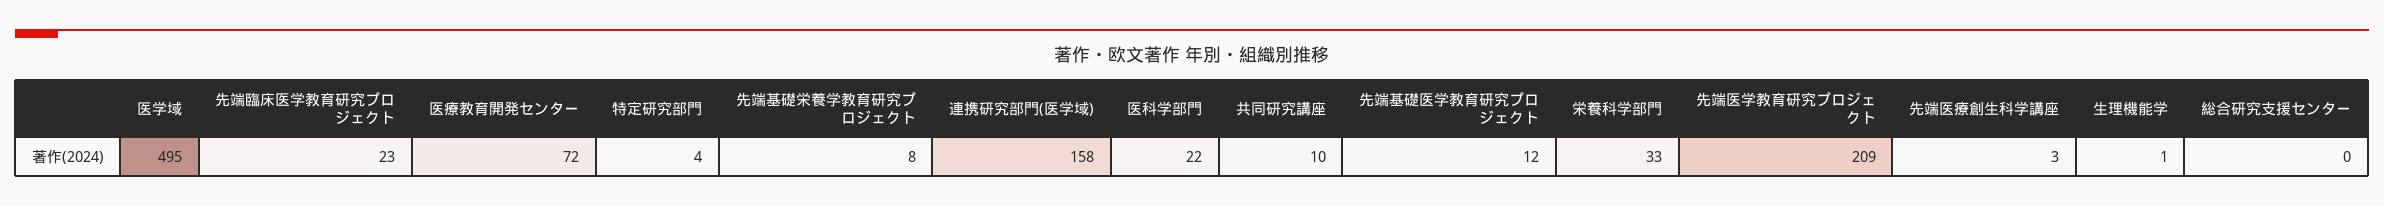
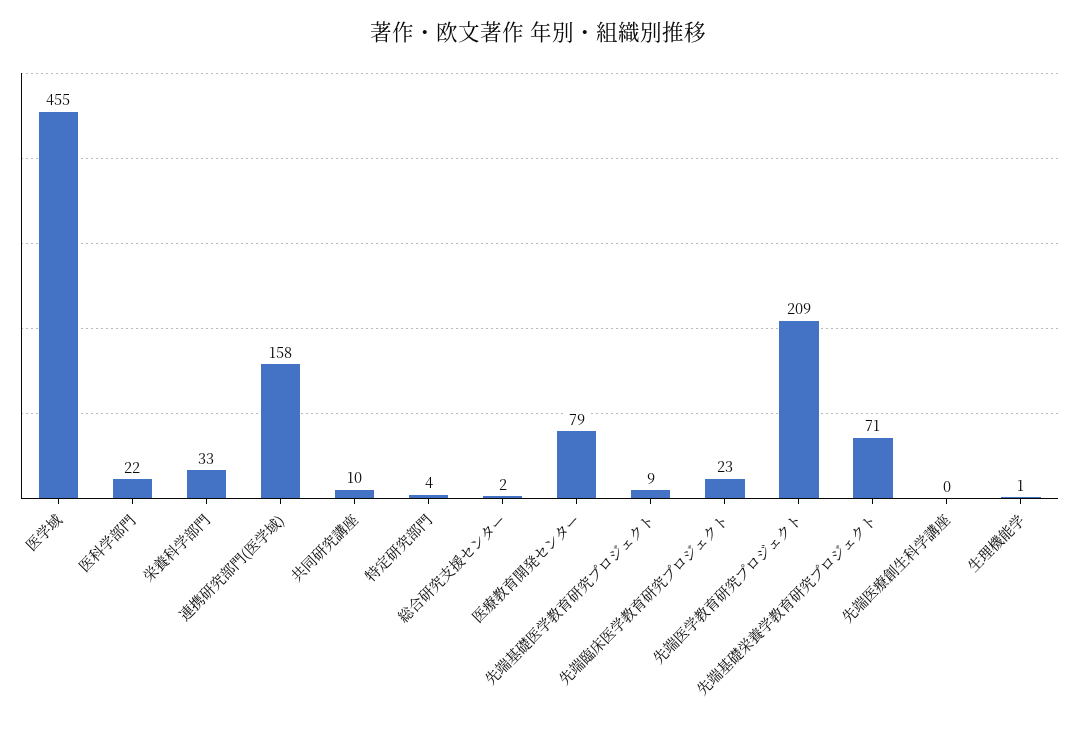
医学域: 495 -> 455
医療教育開発センター: 72 -> 79
先端基礎栄養学教育研究プロジェクト: 8 -> 71
先端基礎医学教育研究プロジェクト: 12 -> 9
先端医療創生科学講座: 3 -> 0
総合研究支援センター: 0 -> 2

